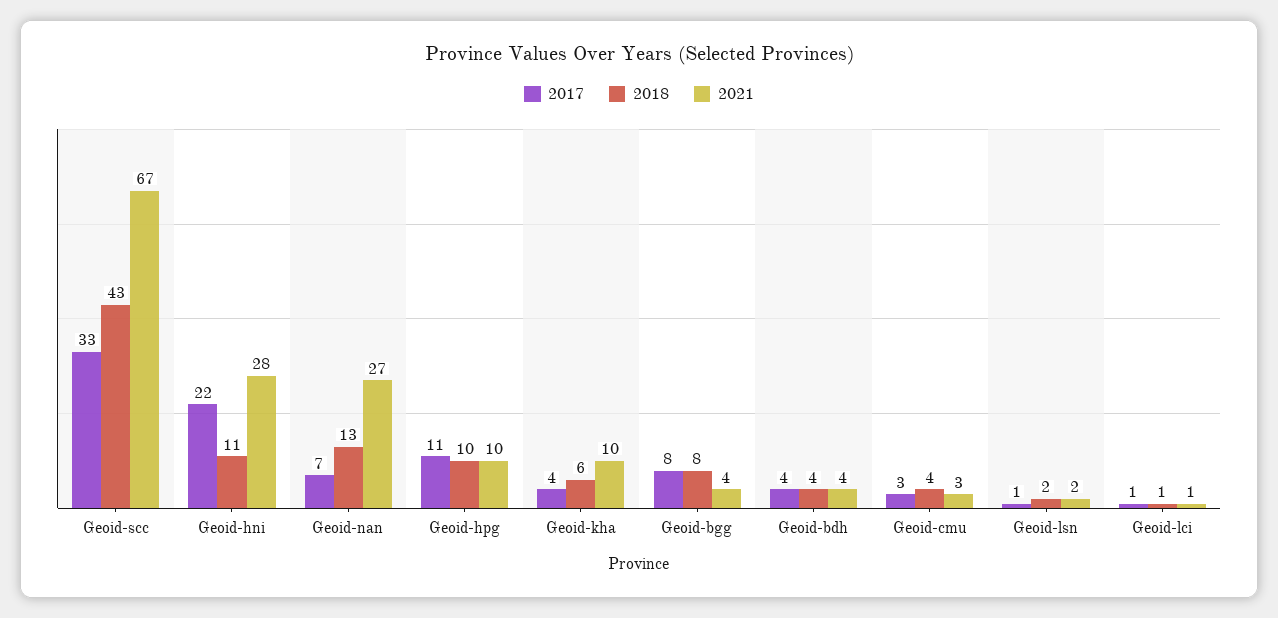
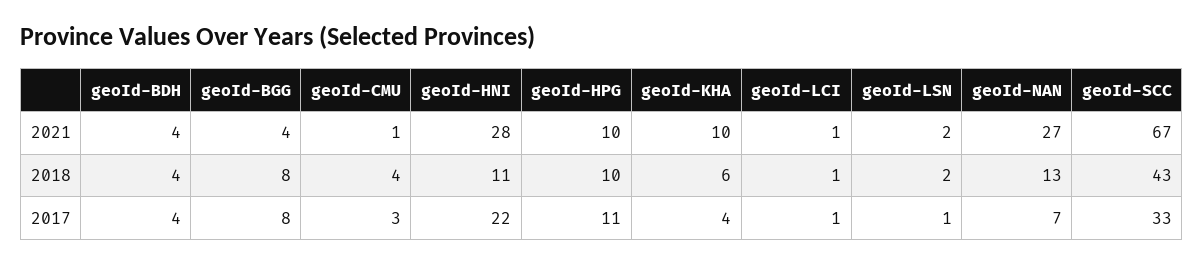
2021, Geoid-cmu: 3 -> 1

